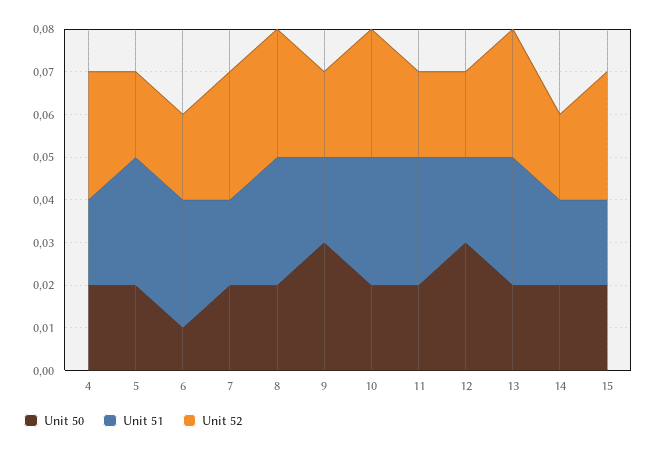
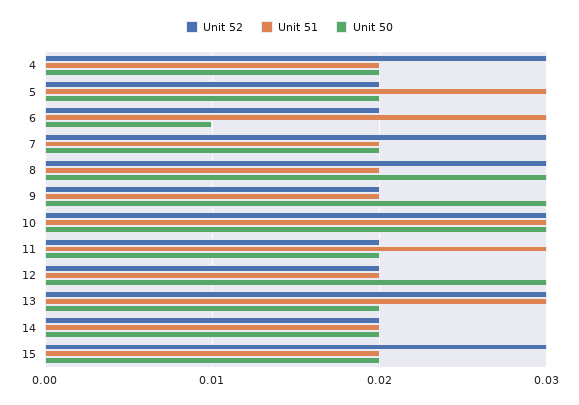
Unit 50, 8: 0.02 -> 0.03
Unit 51, 8: 0.03 -> 0.02
Unit 50, 10: 0.02 -> 0.03

